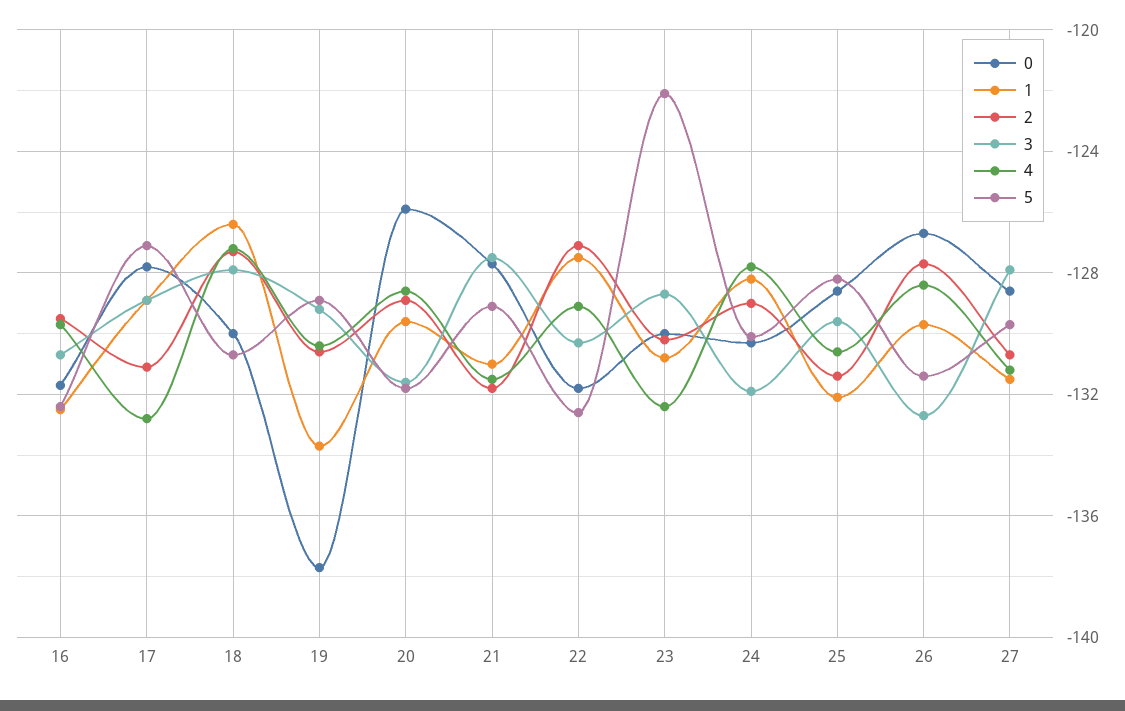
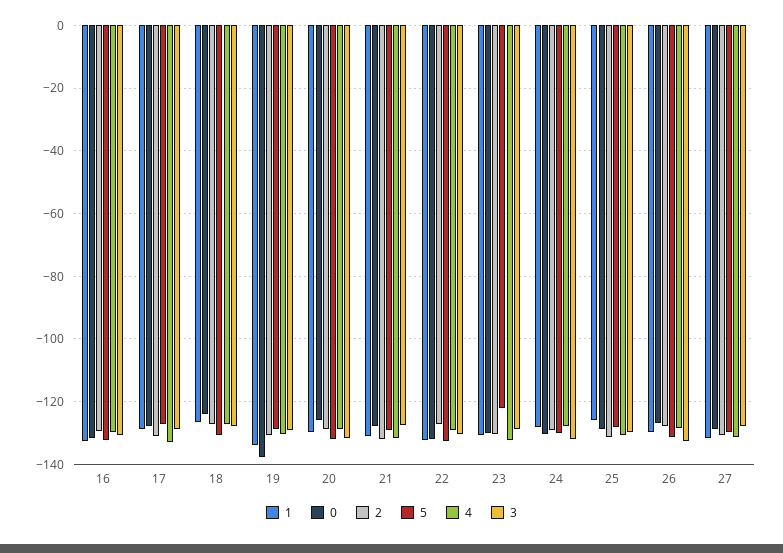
0, 18: -130 -> -124
1, 22: -127.5 -> -132
1, 25: -132 -> -126

